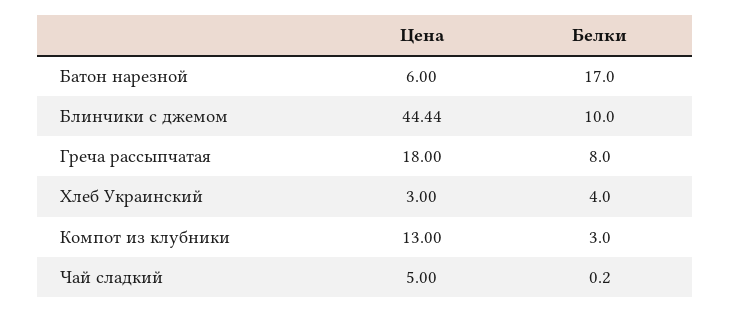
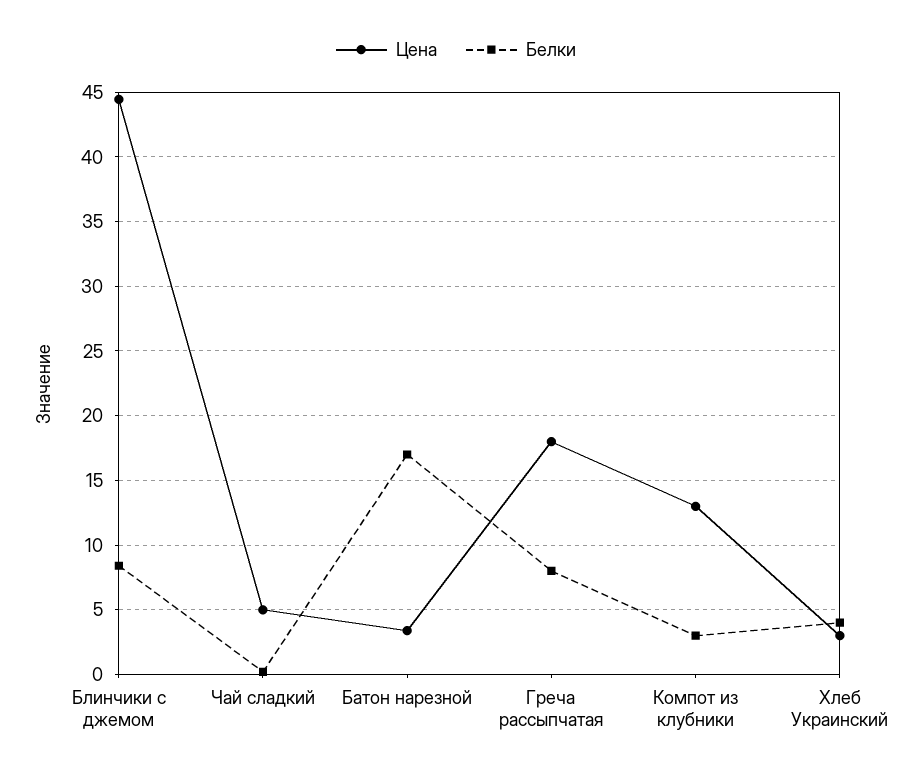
Цена, Батон нарезной: 6 -> 3.5
Белки, Блинчики с джемом: 10 -> 8.5

